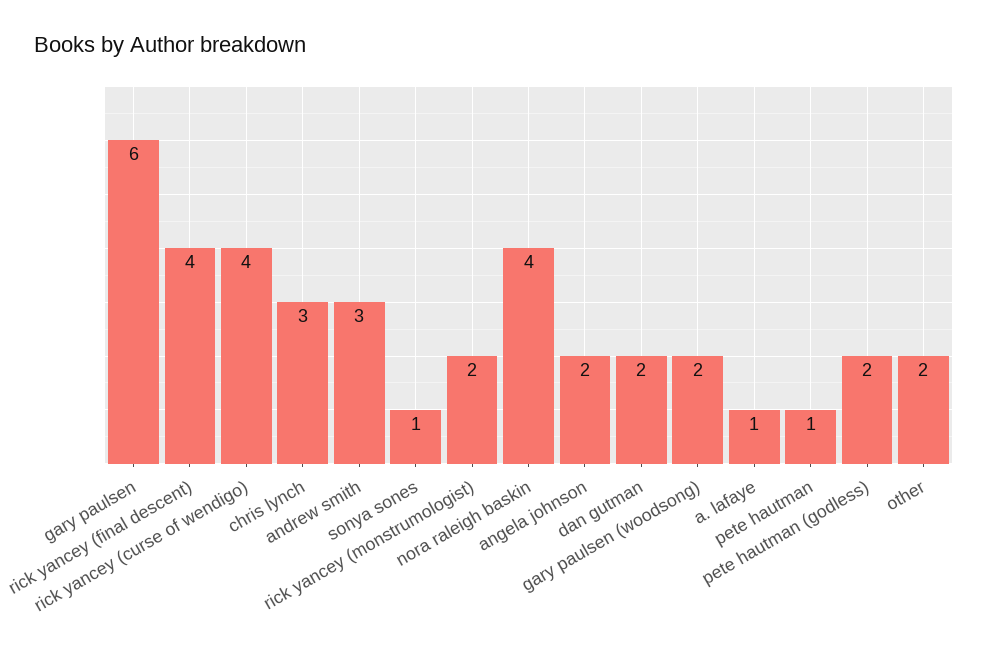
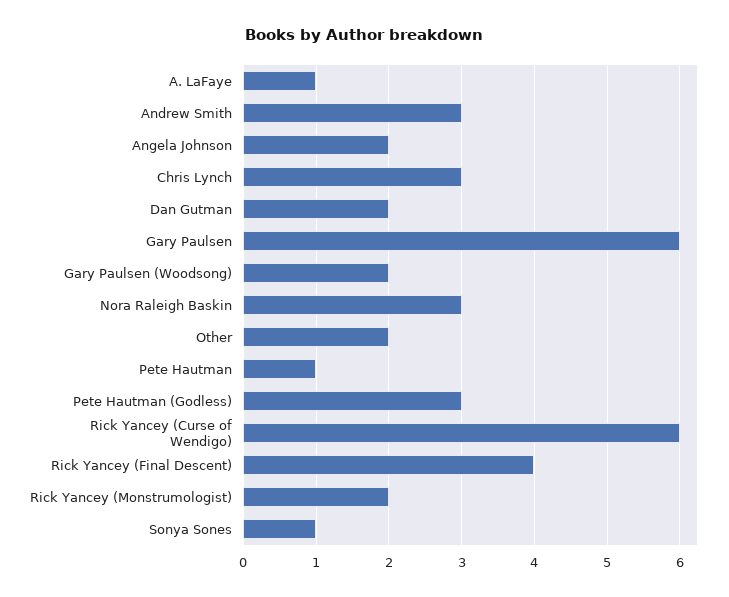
rick yancey (curse of wendigo): 4 -> 6
nora raleigh baskin: 4 -> 3
pete hautman (godless): 2 -> 3

